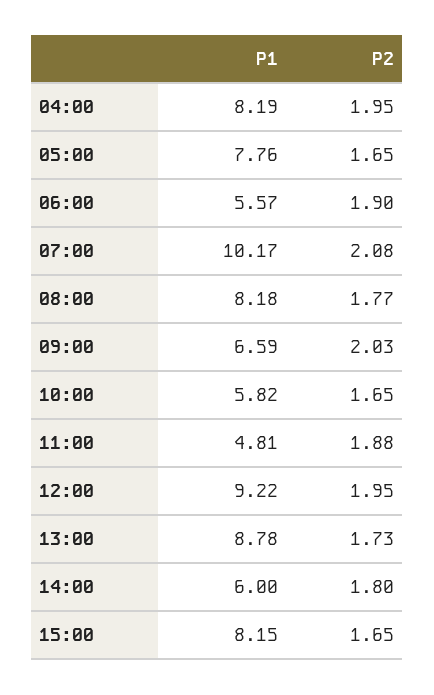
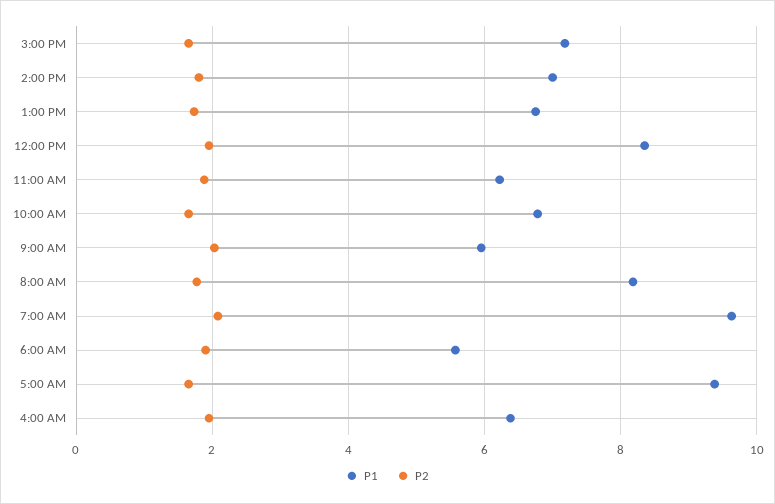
P1, 04:00: 8.19 -> 6.4
P1, 05:00: 7.76 -> 9.4
P1, 07:00: 10.17 -> 9.6
P1, 09:00: 6.59 -> 6
P1, 10:00: 5.82 -> 6.8
P1, 11:00: 4.81 -> 6.2
P1, 12:00: 9.22 -> 8.4
P1, 13:00: 8.78 -> 6.8
P1, 14:00: 6 -> 7
P1, 15:00: 8.15 -> 7.2

